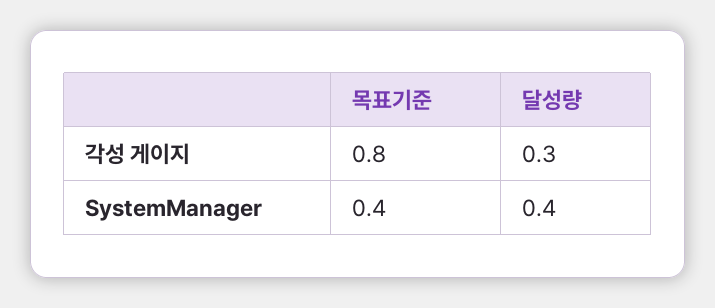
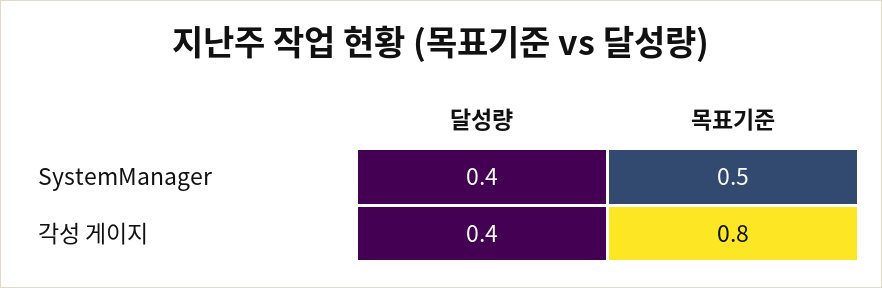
달성량, 각성 게이지: 0.3 -> 0.4
목표기준, SystemManager: 0.4 -> 0.5

